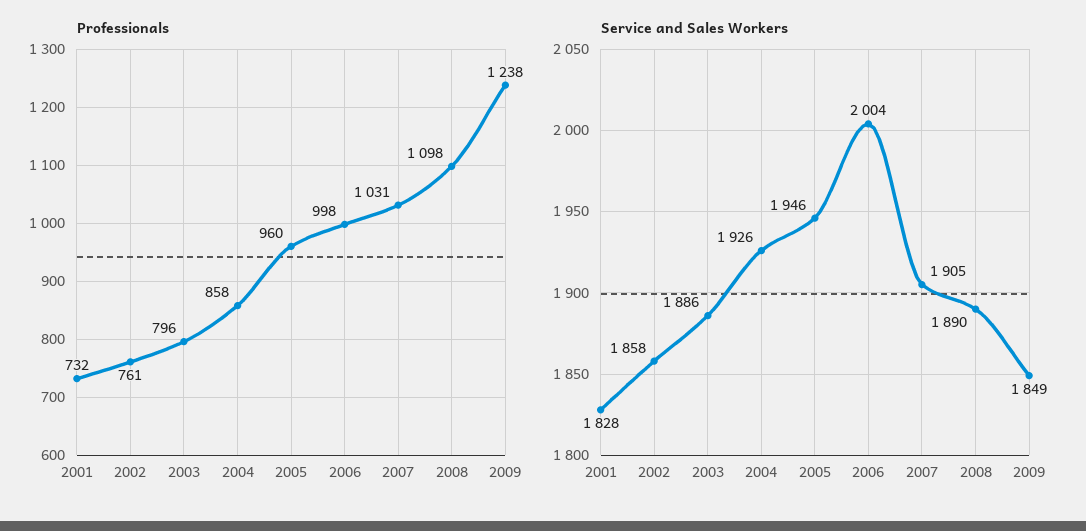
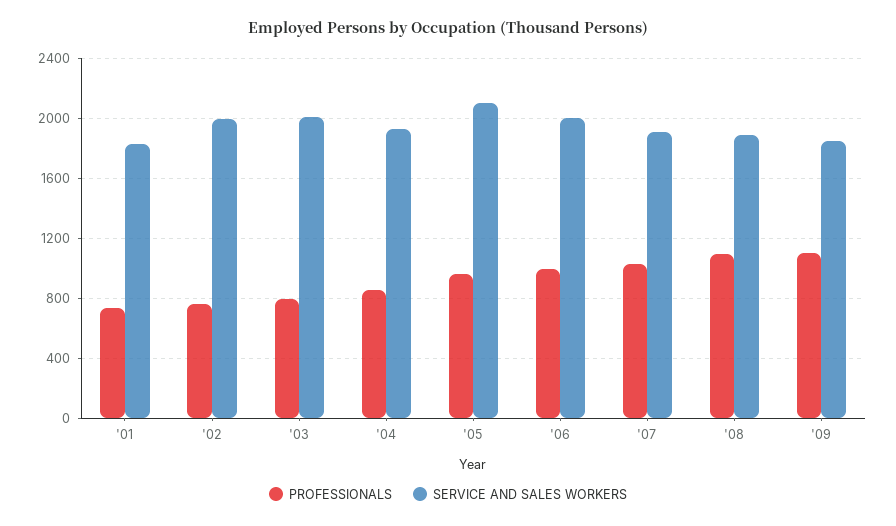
Professionals, 2009: 1238 -> 1100
Service and Sales Workers, 2002: 1858 -> 2000
Service and Sales Workers, 2003: 1886 -> 2000
Service and Sales Workers, 2005: 1946 -> 2100

